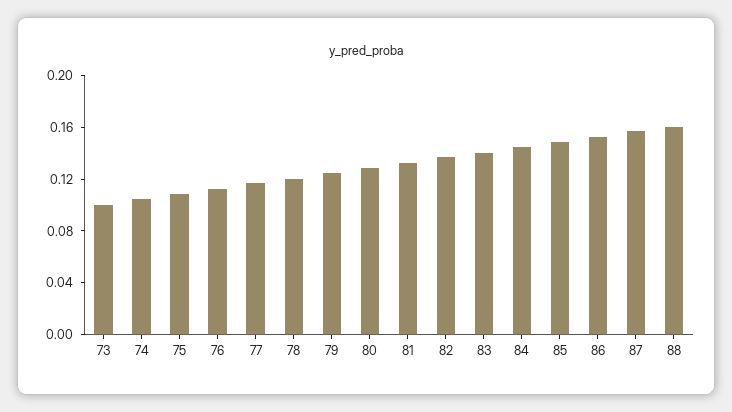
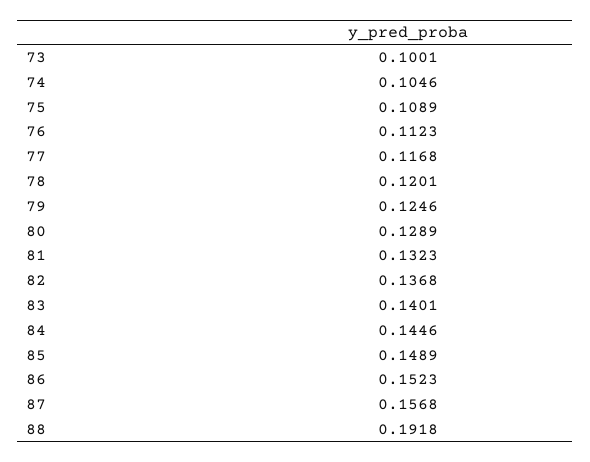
88: 0.16 -> 0.1918

